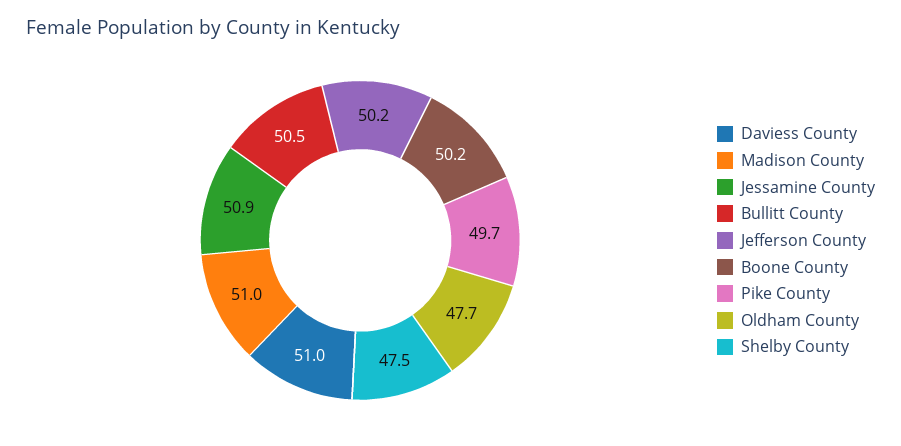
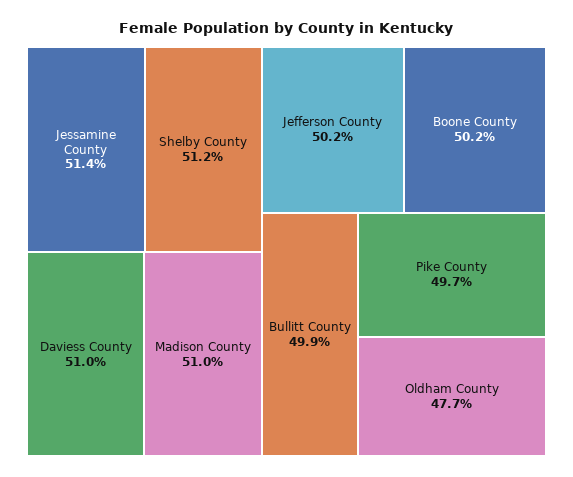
Jessamine County: 50.9 -> 51.4
Bullitt County: 50.5 -> 49.9
Shelby County: 47.5 -> 51.2

